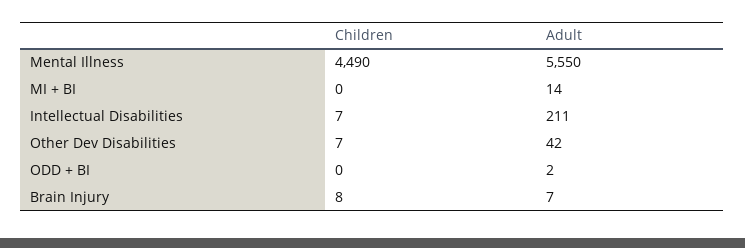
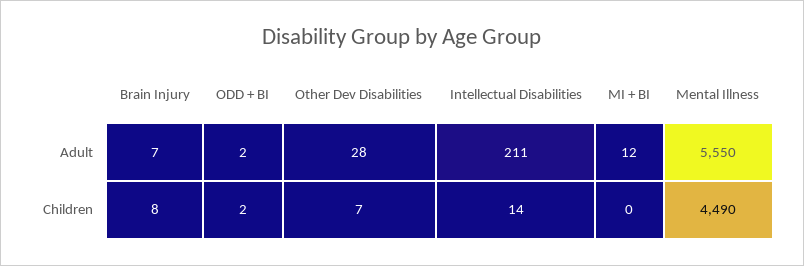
Adult, MI + BI: 14 -> 12
Children, Intellectual Disabilities: 7 -> 14
Adult, Other Dev Disabilities: 42 -> 28
Children, ODD + BI: 0 -> 2

